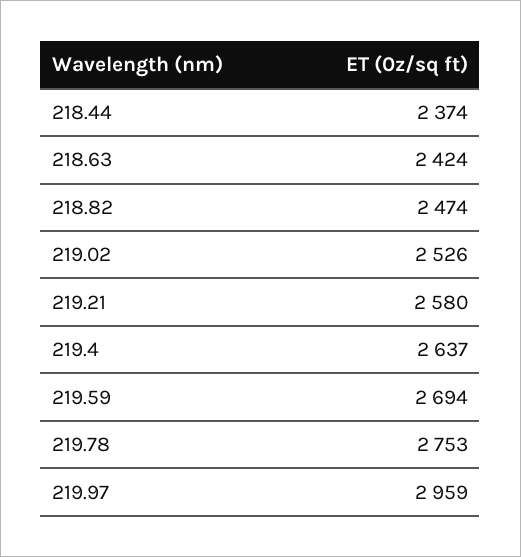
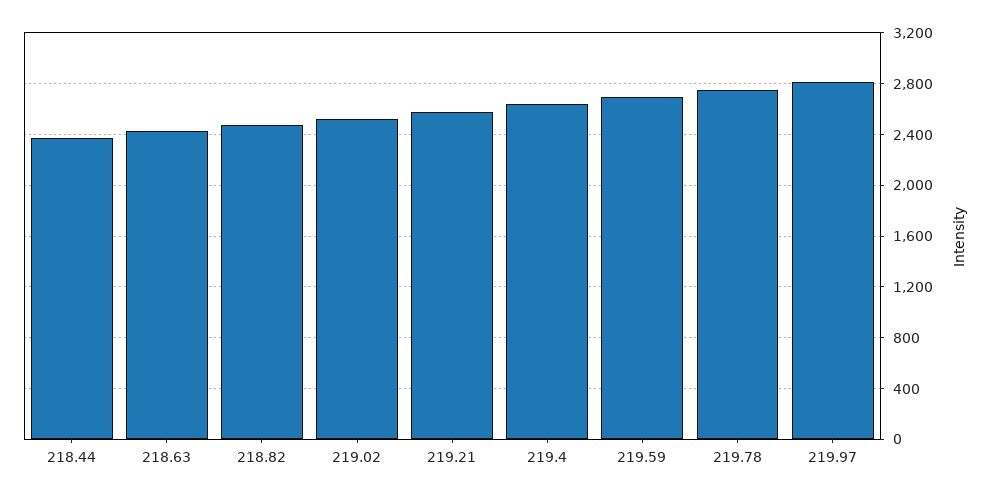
219.97: 2959 -> 2800

